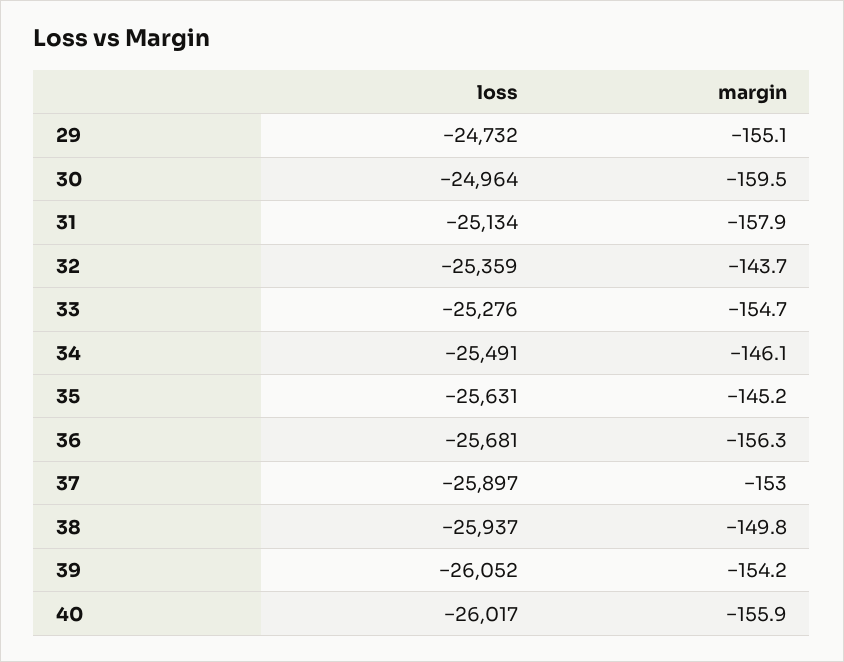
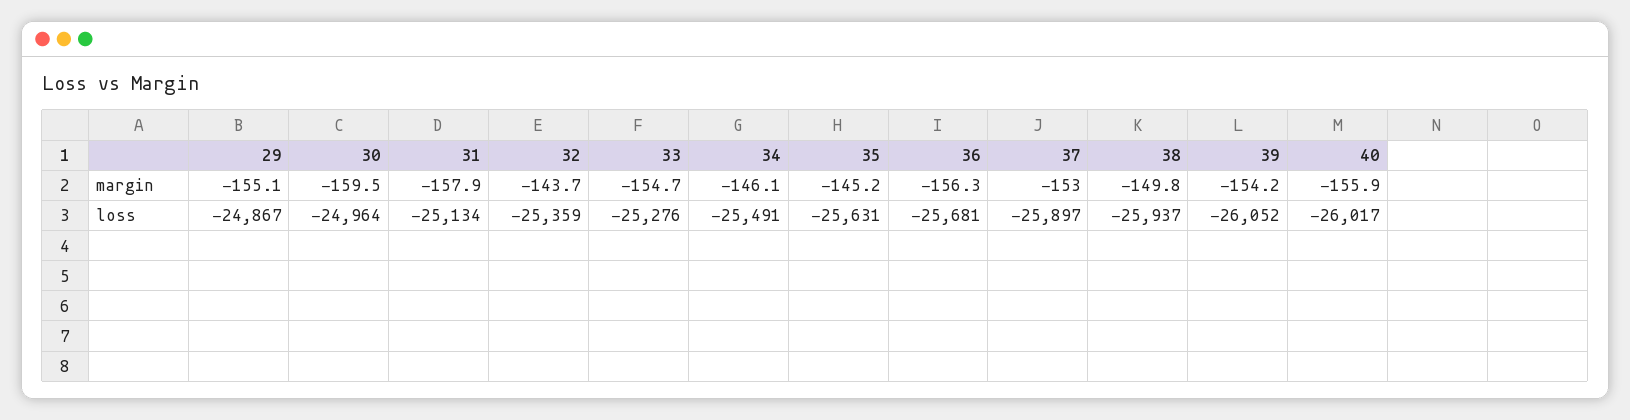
loss, 29: -24732 -> -24867

